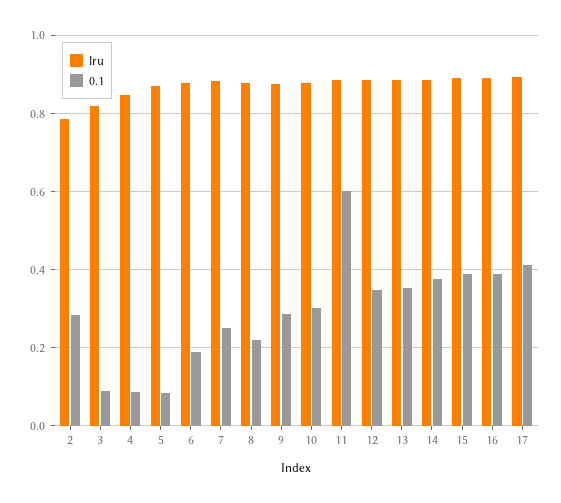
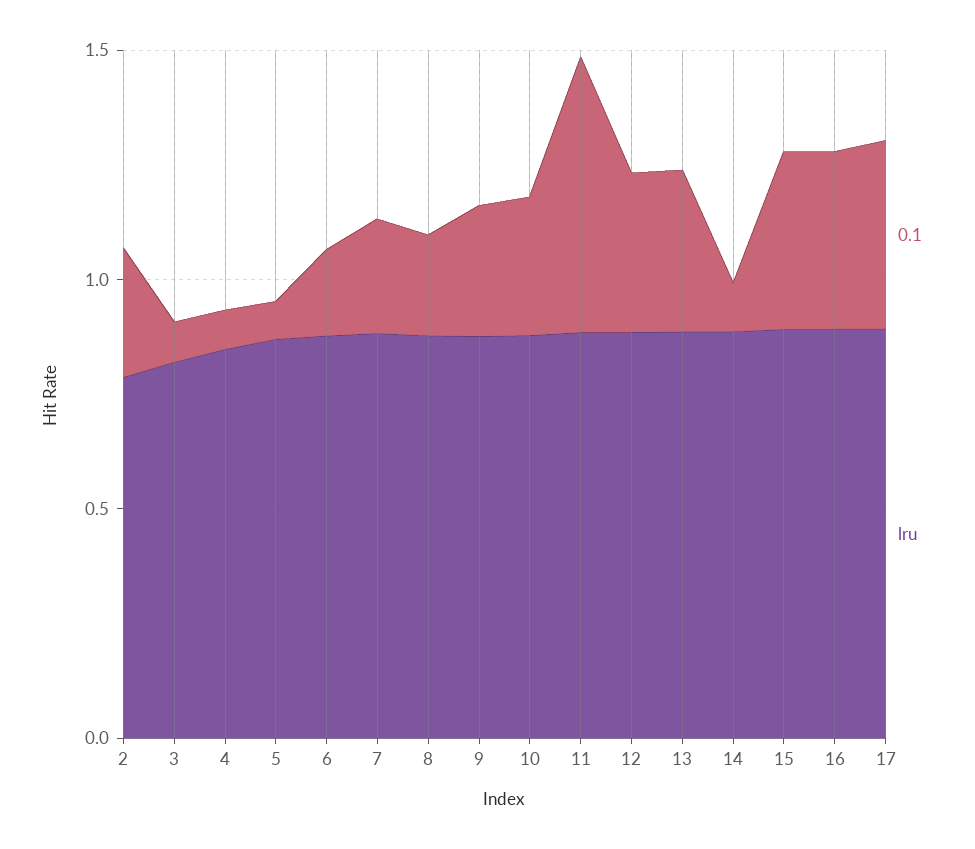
0.1, 14: 0.38 -> 0.1

